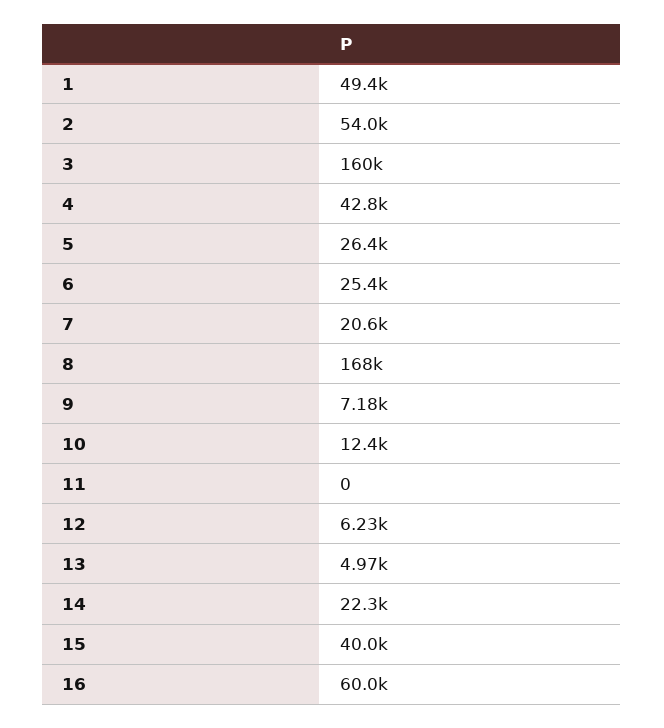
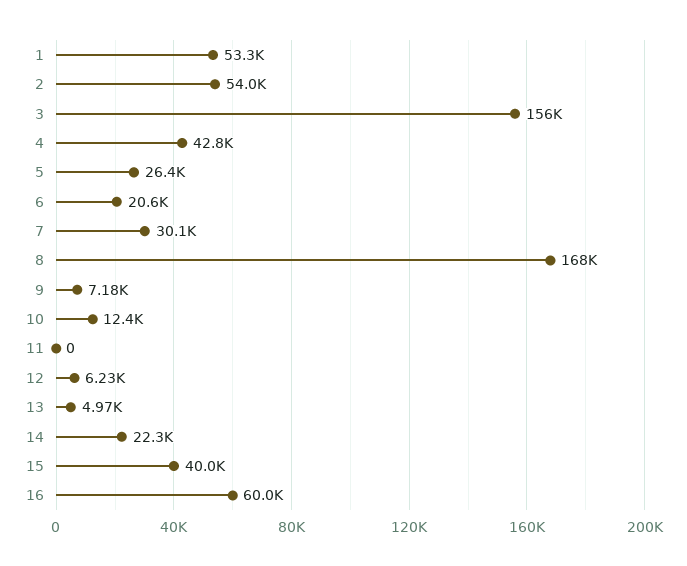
1: 49400 -> 53300
3: 160000 -> 156000
6: 25400 -> 20600
7: 20600 -> 30100

